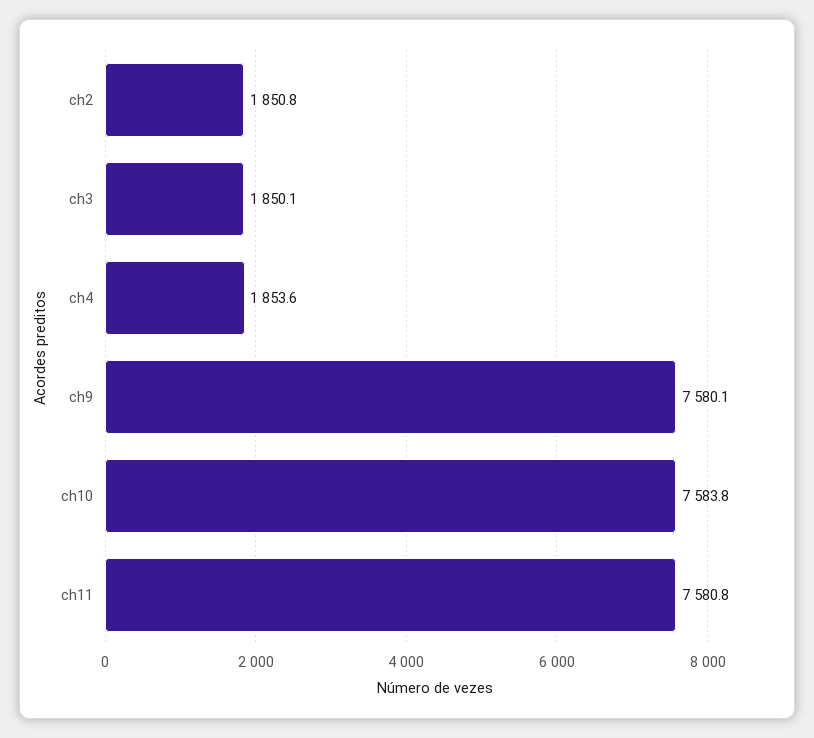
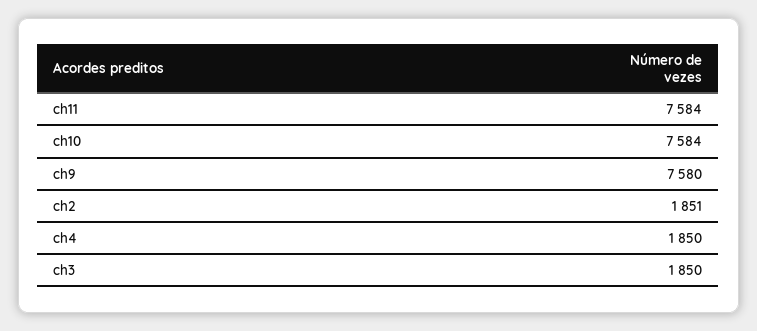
ch4: 1853.6 -> 1850
ch11: 7580.8 -> 7584

